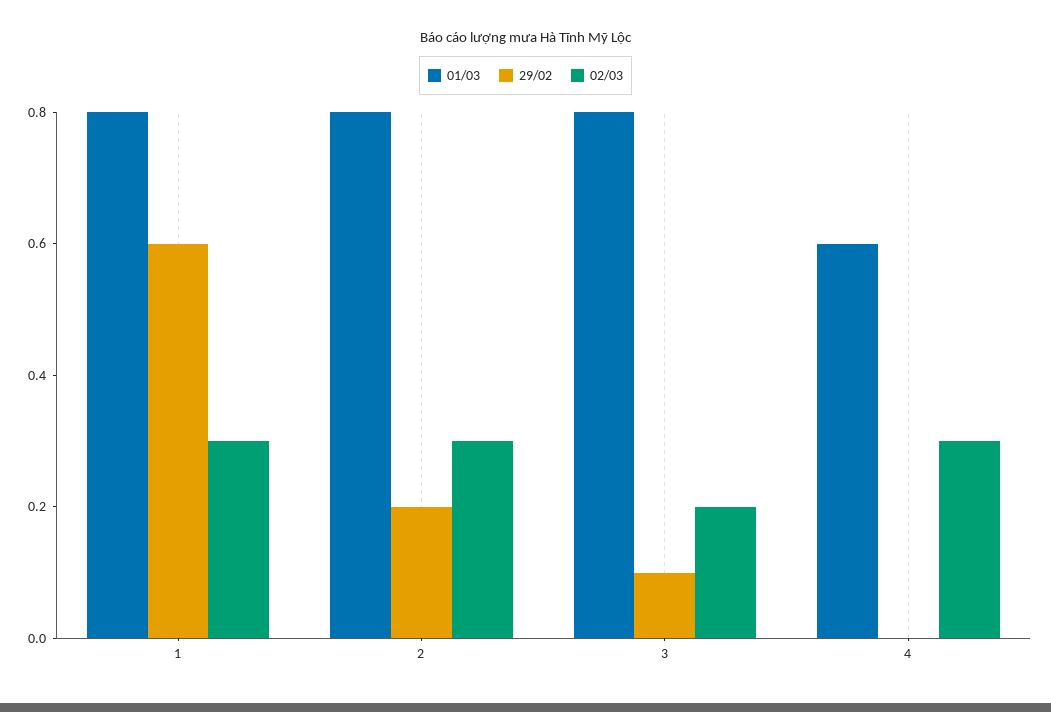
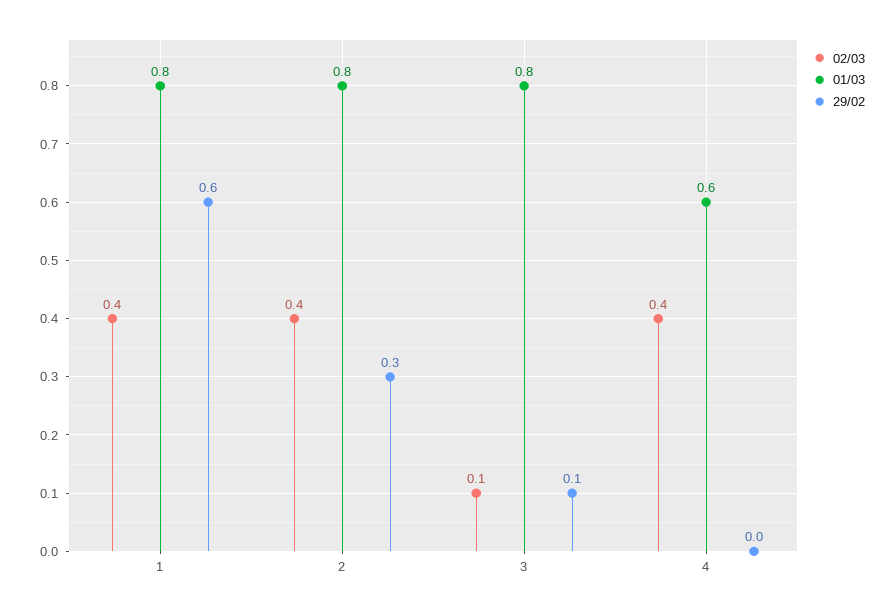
02/03, 1: 0.3 -> 0.4
29/02, 2: 0.2 -> 0.3
02/03, 2: 0.3 -> 0.4
02/03, 3: 0.2 -> 0.1
02/03, 4: 0.3 -> 0.4

